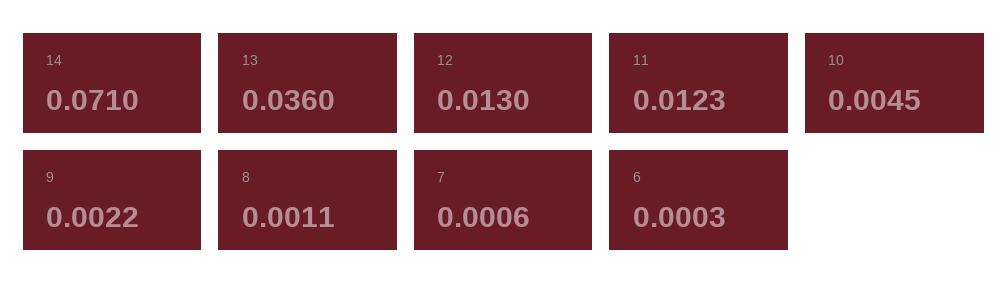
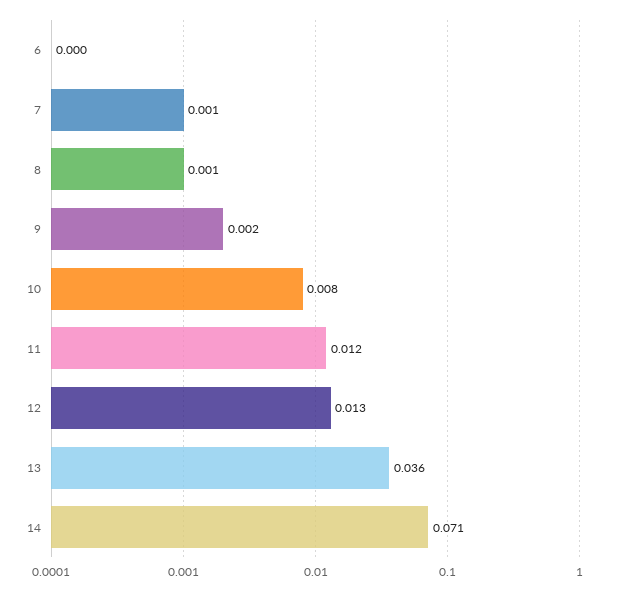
10: 0.0045 -> 0.008

